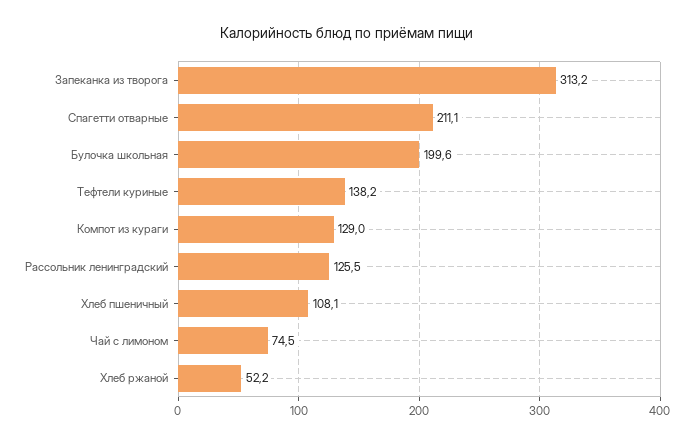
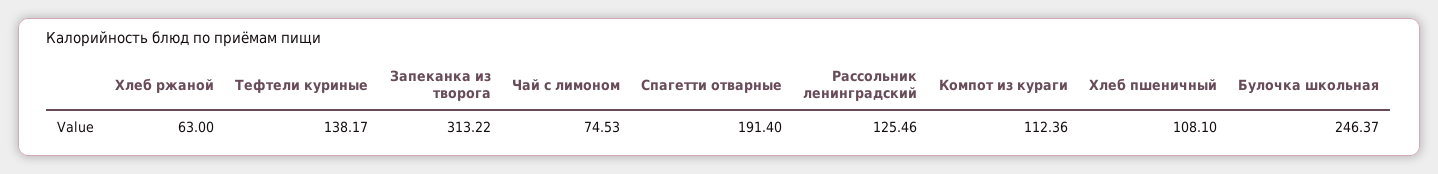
Спагетти отварные: 211.1 -> 191.4
Булочка школьная: 199.6 -> 246.37
Компот из кураги: 129 -> 112.36
Хлеб ржаной: 52.2 -> 63

